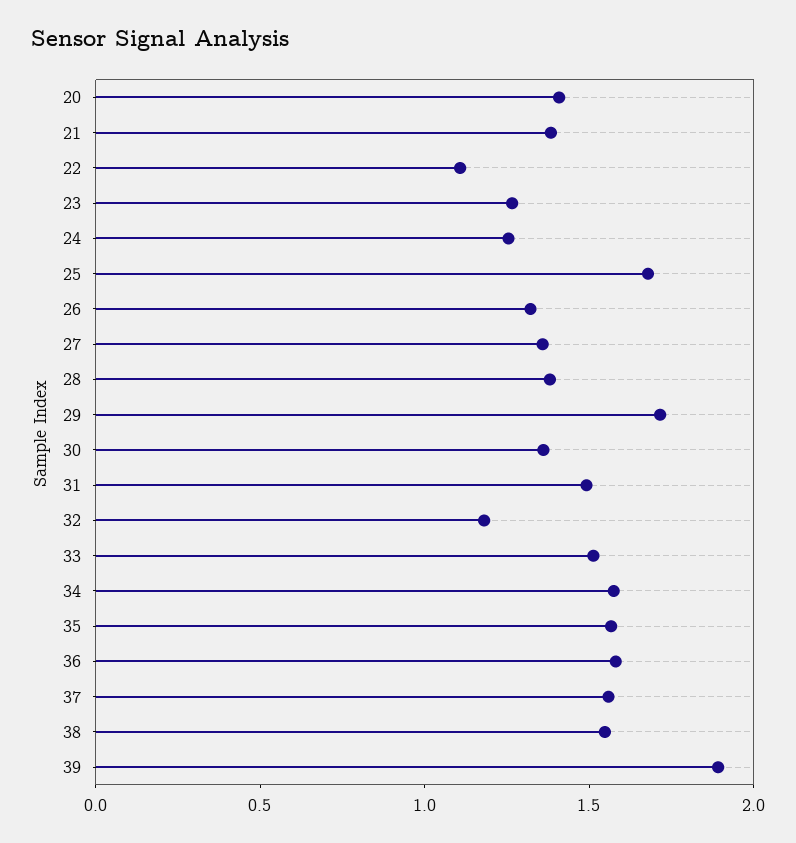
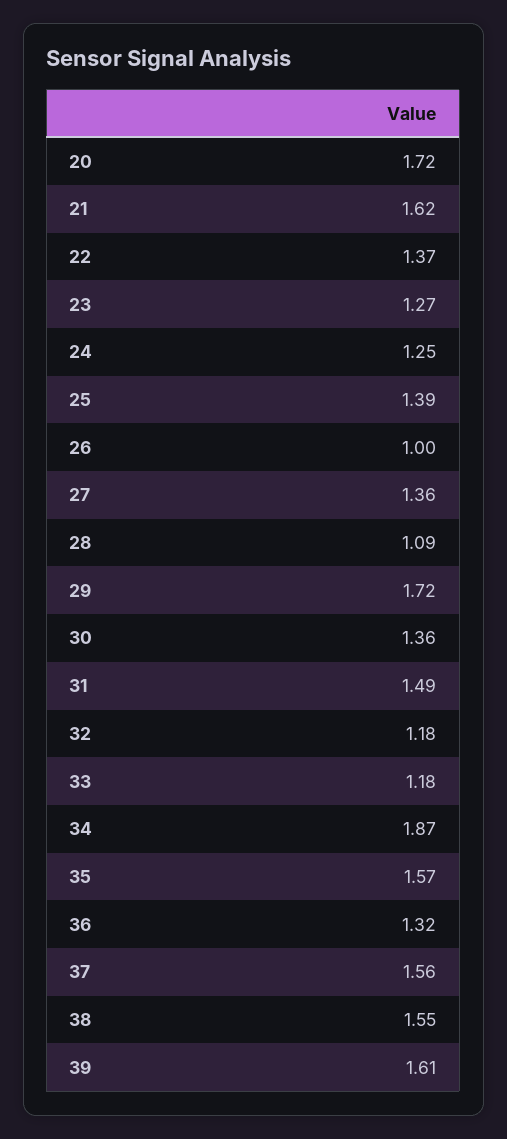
20: 1.4 -> 1.72
21: 1.4 -> 1.62
22: 1.1 -> 1.37
25: 1.7 -> 1.39
26: 1.3 -> 1
28: 1.4 -> 1.09
33: 1.5 -> 1.18
34: 1.6 -> 1.87
36: 1.6 -> 1.32
39: 1.9 -> 1.61

